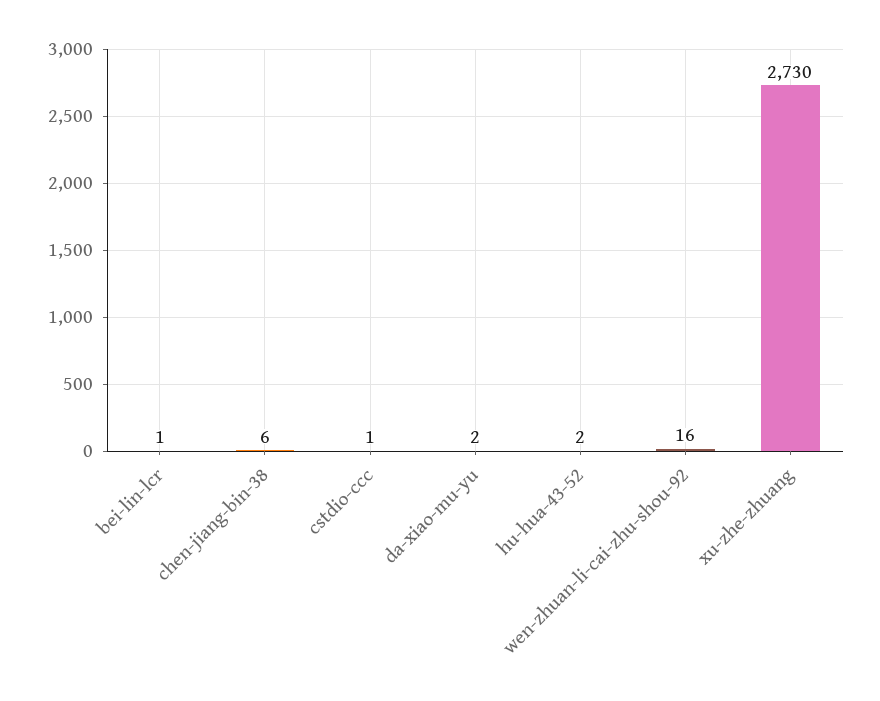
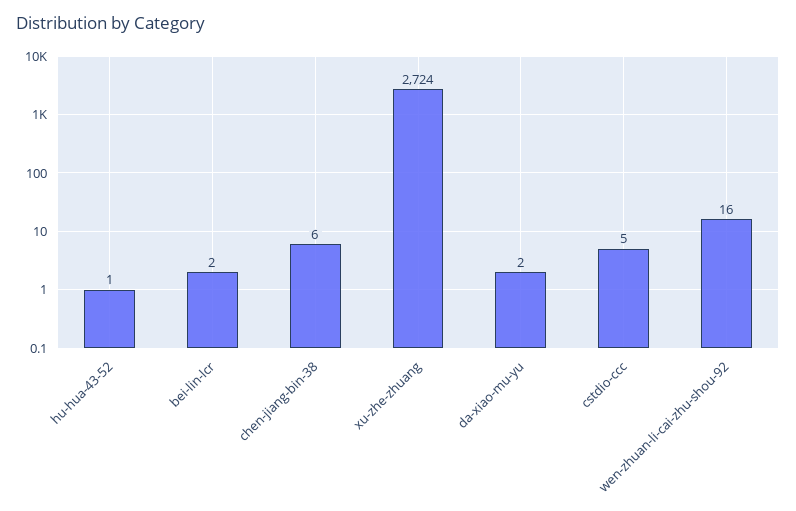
bei-lin-lcr: 1 -> 2
cstdio-ccc: 1 -> 5
hu-hua-43-52: 2 -> 1
xu-zhe-zhuang: 2730 -> 2724

